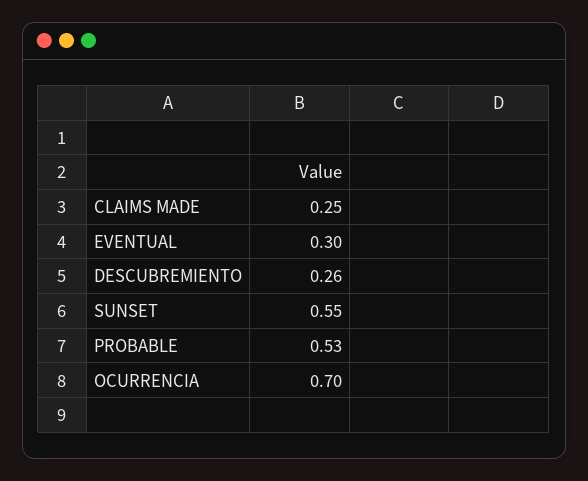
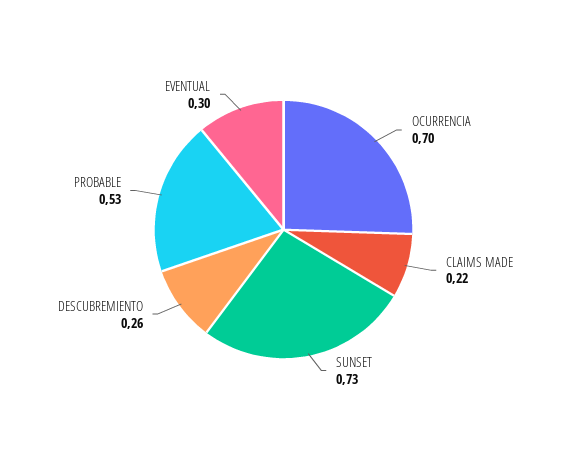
CLAIMS MADE: 0.25 -> 0.22
SUNSET: 0.55 -> 0.73

